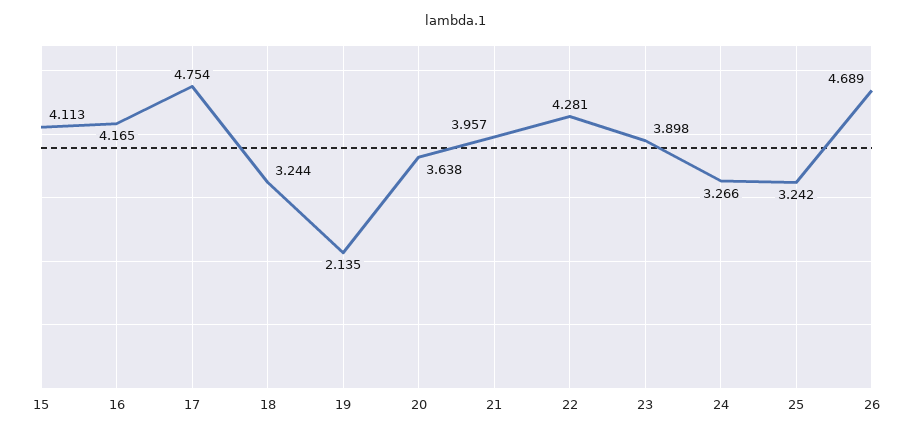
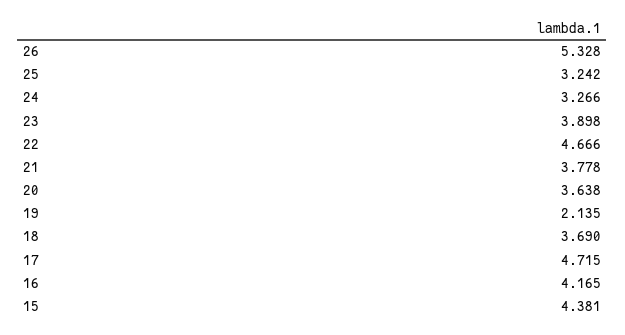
15: 4.113 -> 4.381
17: 4.754 -> 4.715
18: 3.244 -> 3.69
21: 3.957 -> 3.778
22: 4.281 -> 4.666
26: 4.689 -> 5.328

